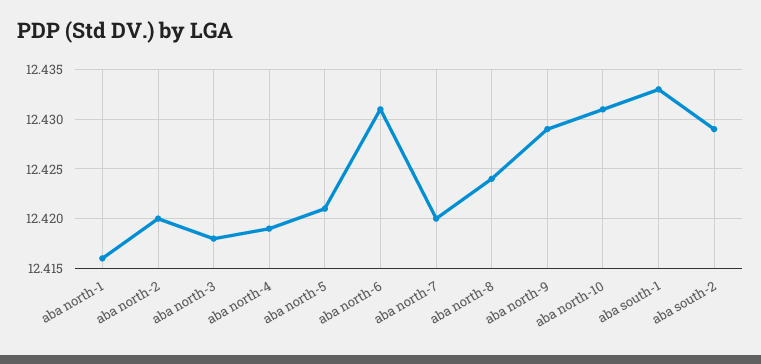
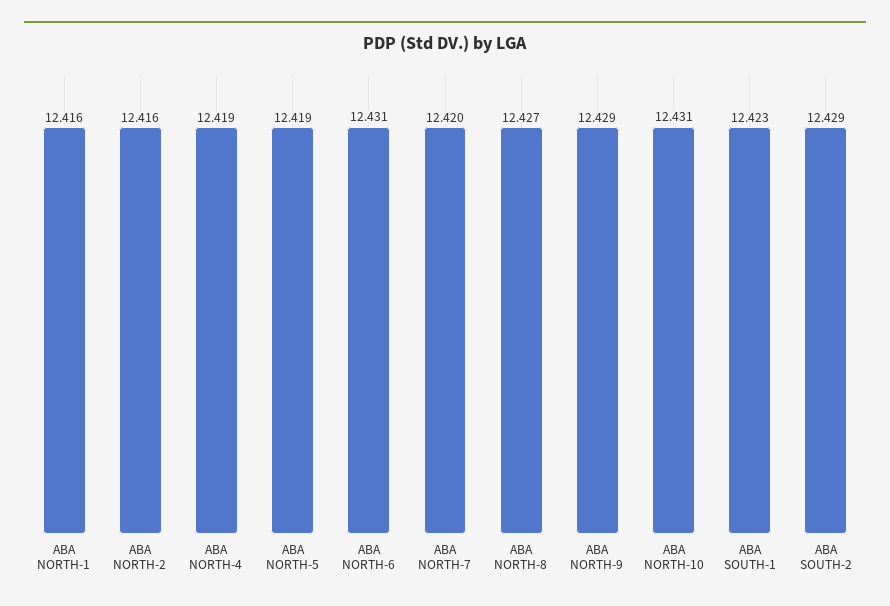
aba north-2: 12.42 -> 12.416
aba north-3: 12.418 -> none
aba north-5: 12.421 -> 12.419
aba north-8: 12.424 -> 12.427
aba south-1: 12.433 -> 12.423

